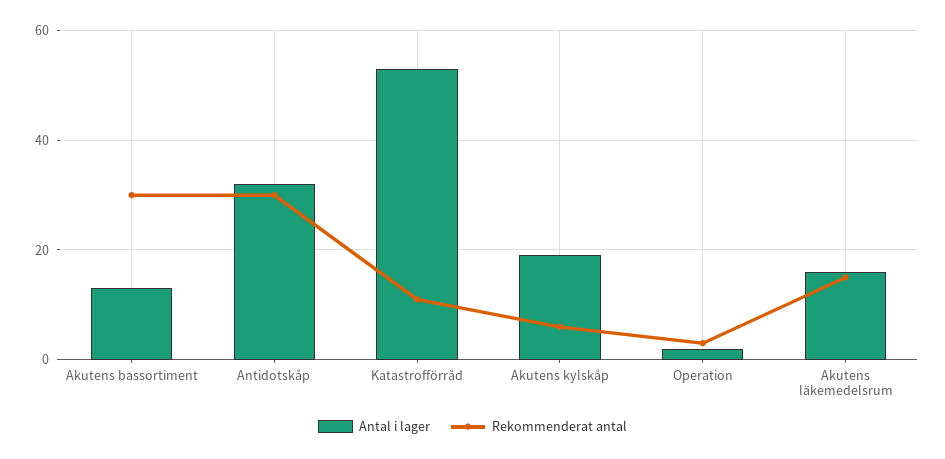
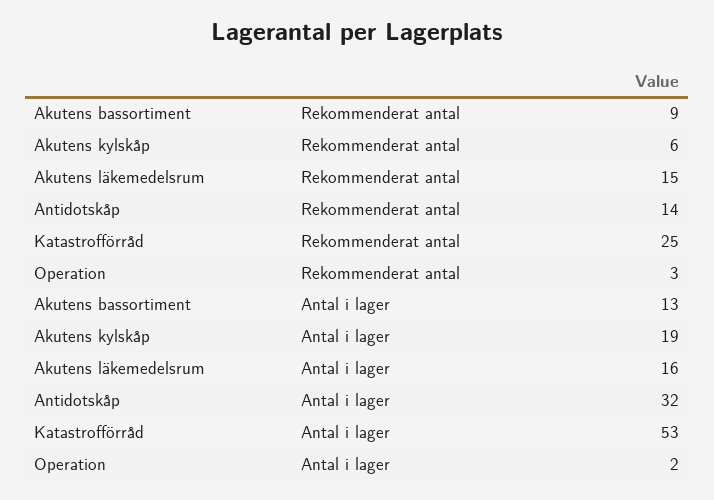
Rekommenderat antal, Akutens bassortiment: 30 -> 9
Rekommenderat antal, Antidotskåp: 30 -> 14
Rekommenderat antal, Katastrofförråd: 10 -> 25

